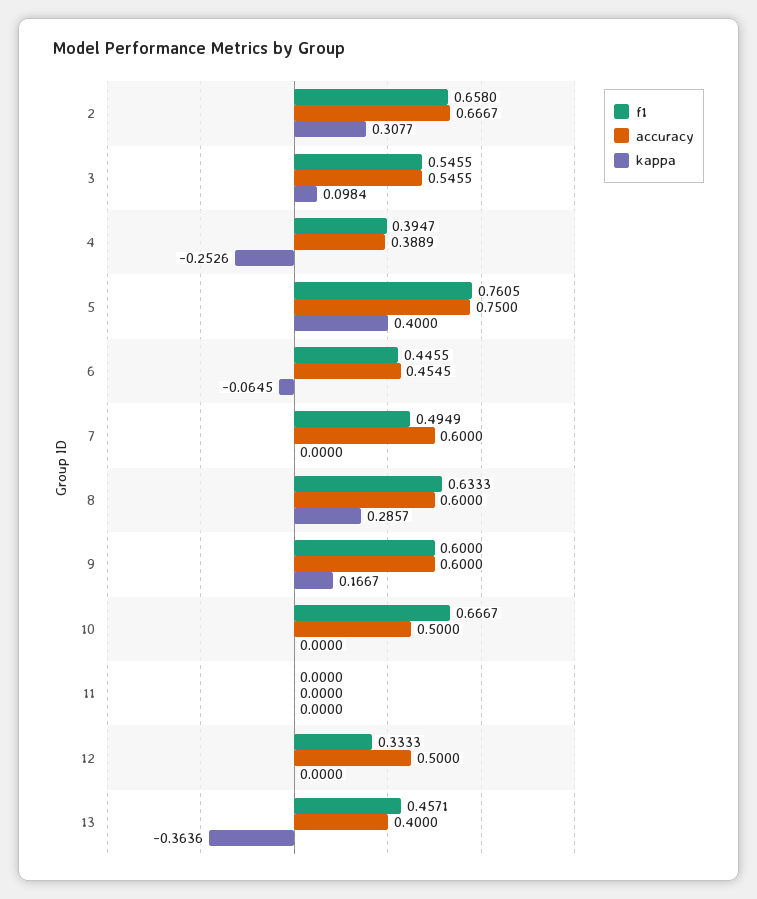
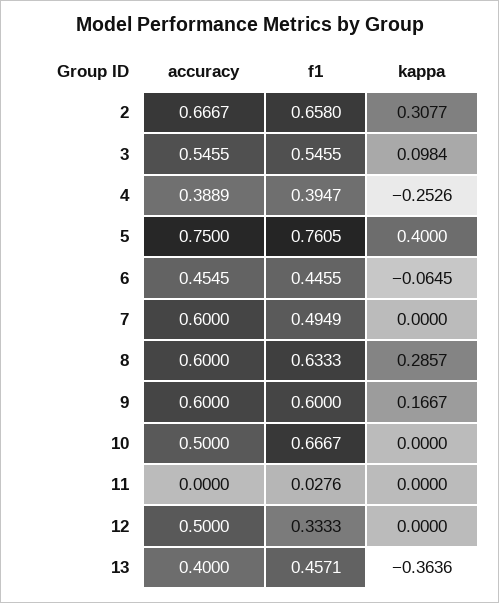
f1, 11: 0 -> 0.0276

